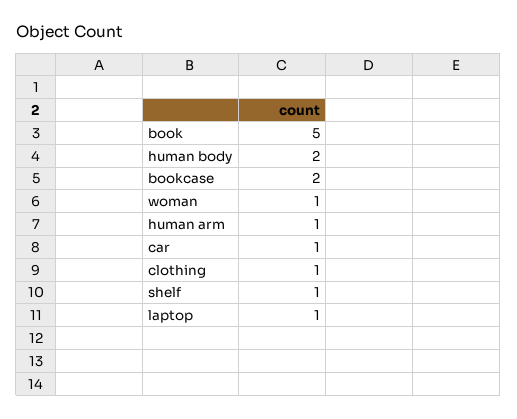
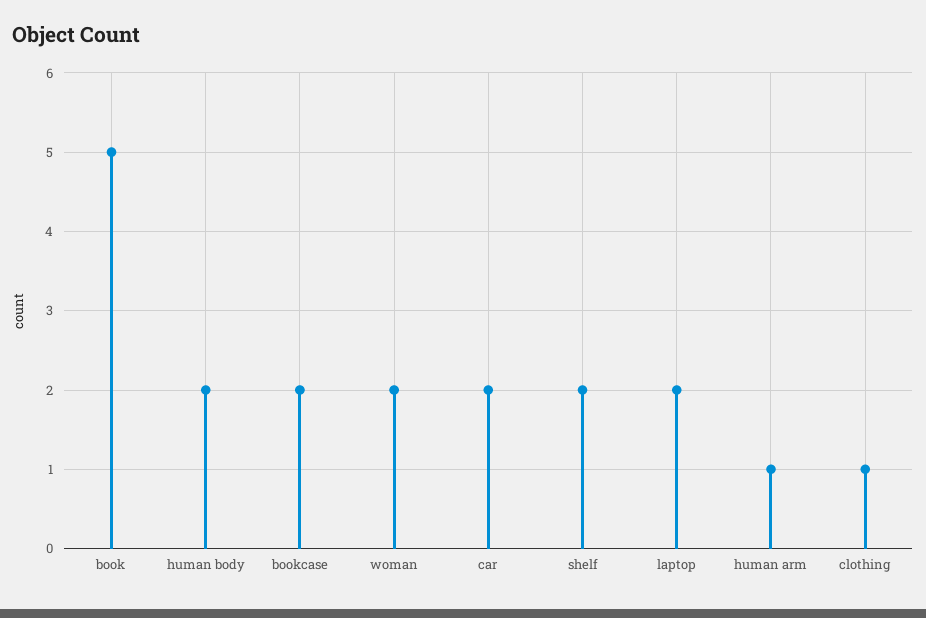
woman: 1 -> 2
car: 1 -> 2
shelf: 1 -> 2
laptop: 1 -> 2

